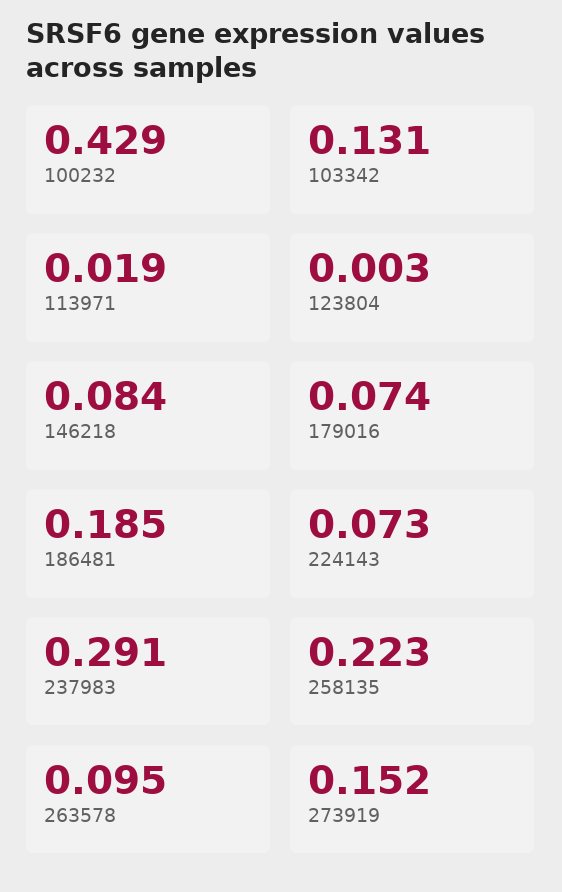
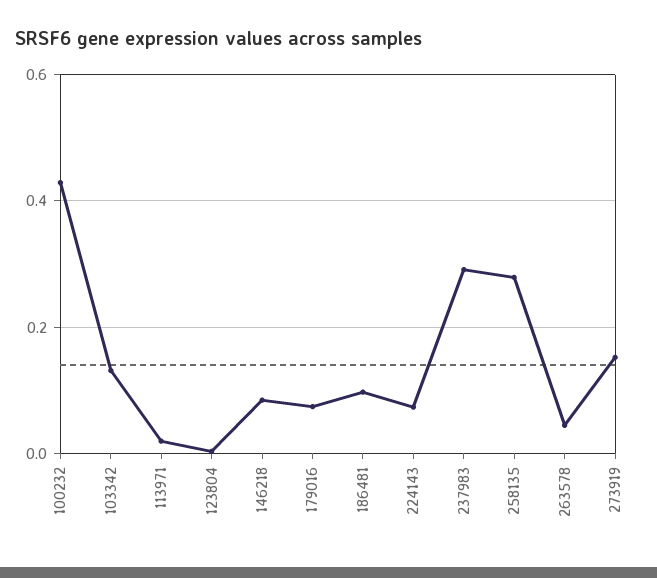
186481: 0.185 -> 0.1
258135: 0.223 -> 0.28
263578: 0.095 -> 0.04

